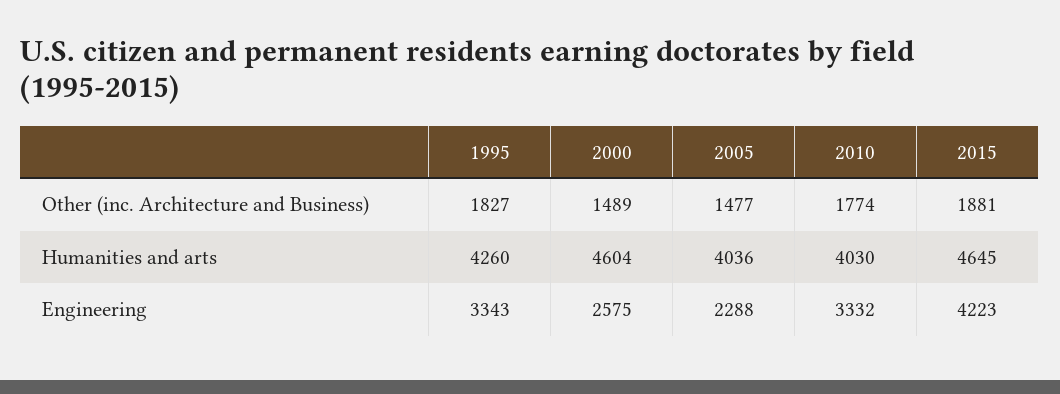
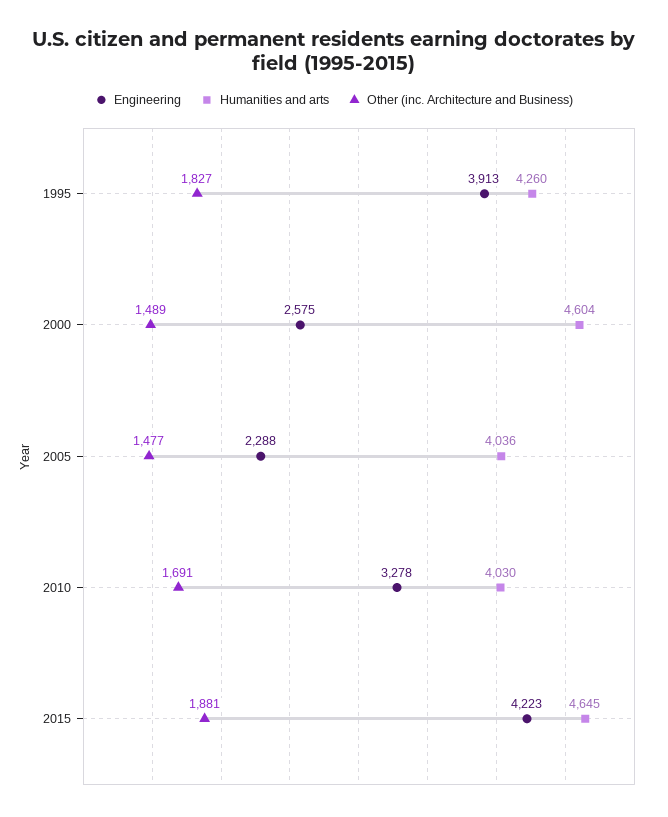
Other (inc. Architecture and Business), 2010: 1774 -> 1691
Engineering, 1995: 3343 -> 3913
Engineering, 2010: 3332 -> 3278

